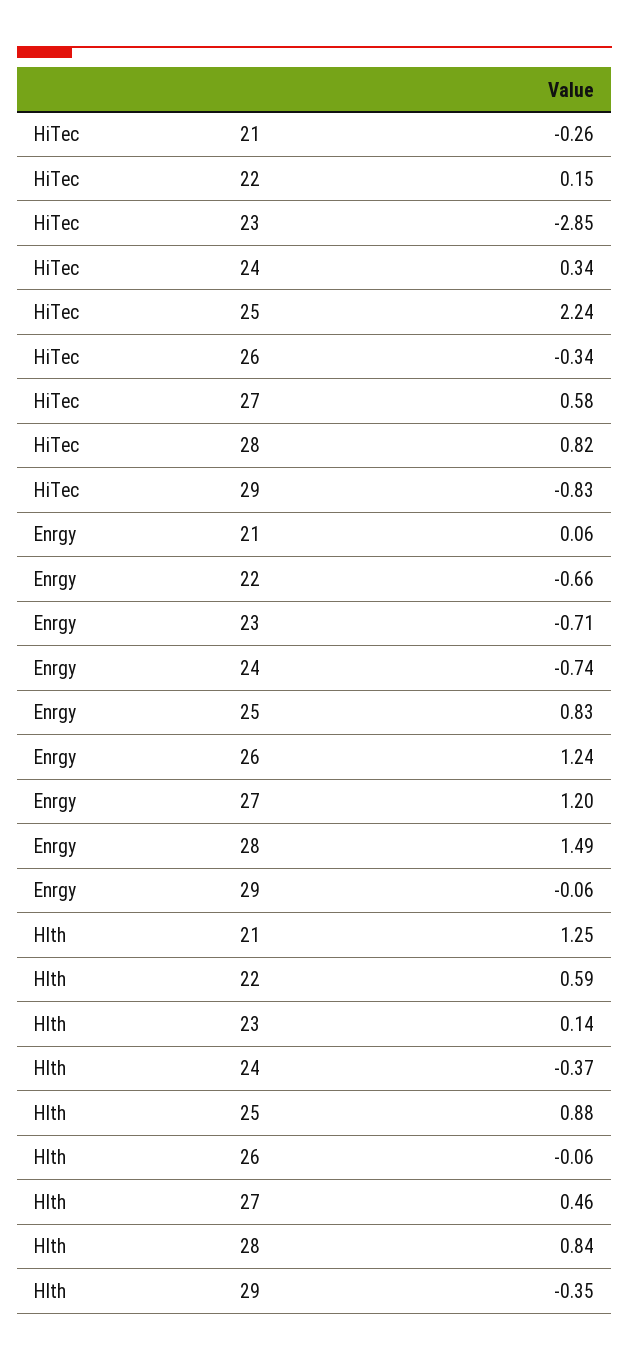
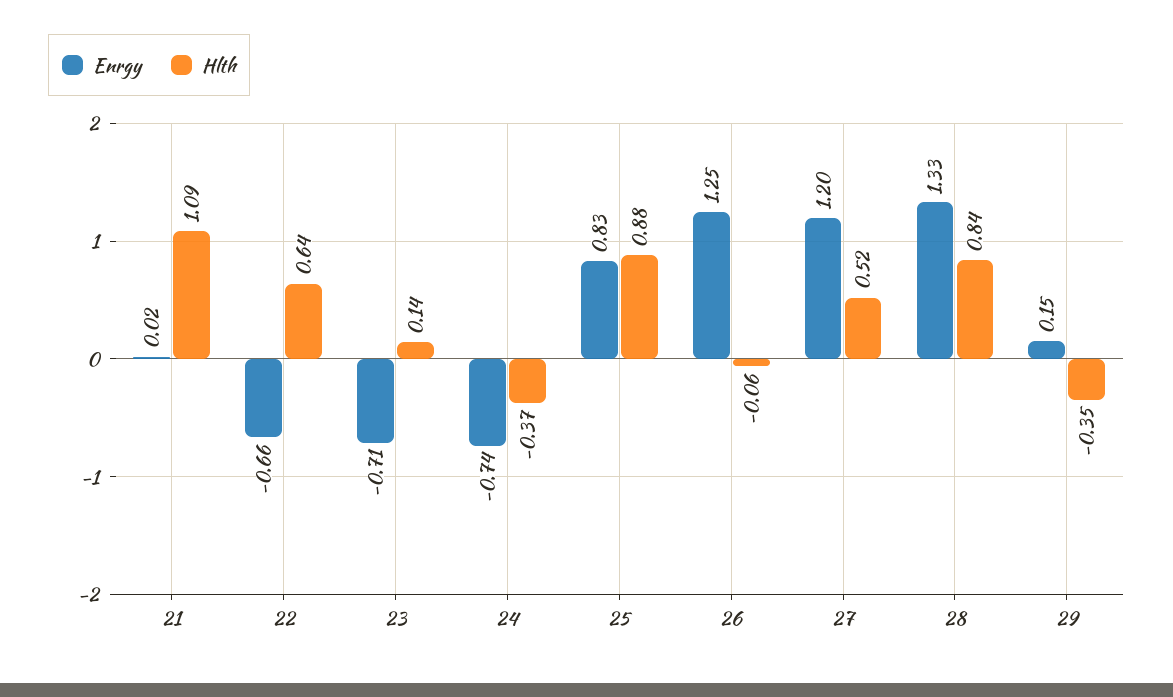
HiTec, 21: -0.26 -> none
HiTec, 22: 0.15 -> none
HiTec, 23: -2.85 -> none
HiTec, 24: 0.34 -> none
HiTec, 25: 2.24 -> none
HiTec, 26: -0.34 -> none
HiTec, 27: 0.58 -> none
HiTec, 28: 0.82 -> none
HiTec, 29: -0.83 -> none
Enrgy, 21: 0.06 -> 0.02
Enrgy, 26: 1.24 -> 1.25
Enrgy, 28: 1.49 -> 1.33
Enrgy, 29: -0.06 -> 0.15
Hlth, 21: 1.25 -> 1.09
Hlth, 22: 0.59 -> 0.64
Hlth, 27: 0.46 -> 0.52

